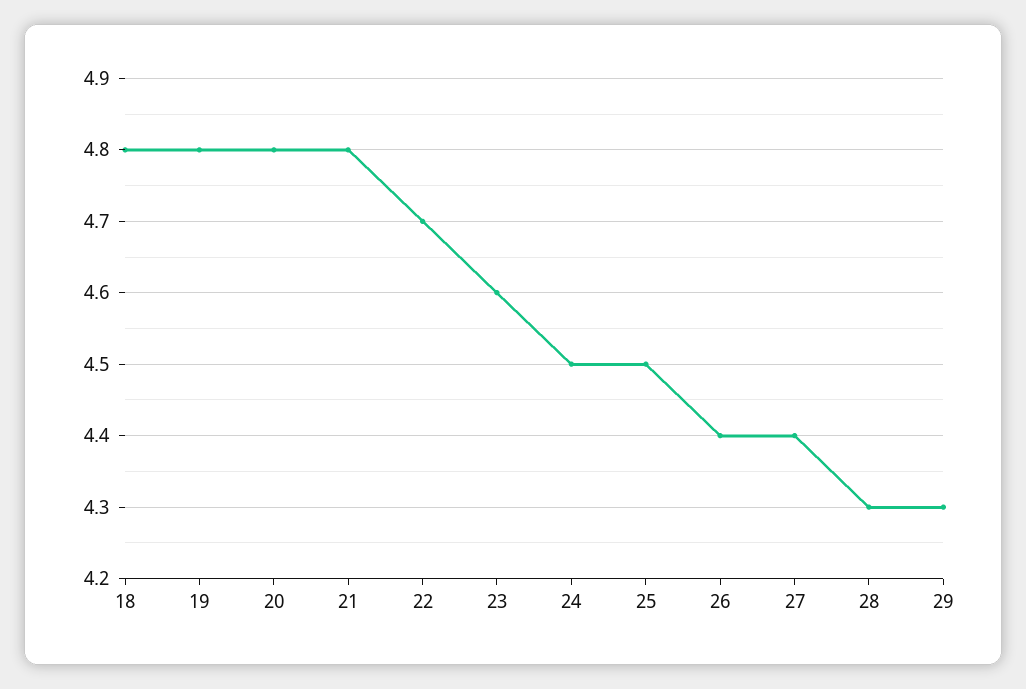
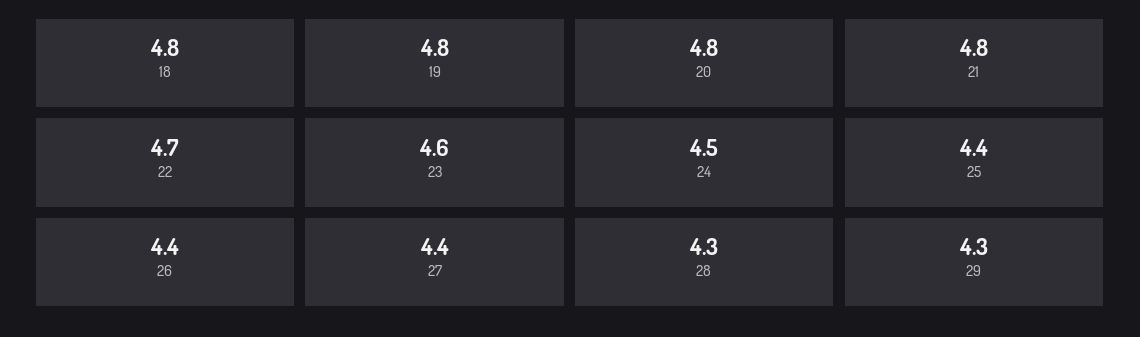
25: 4.5 -> 4.4

